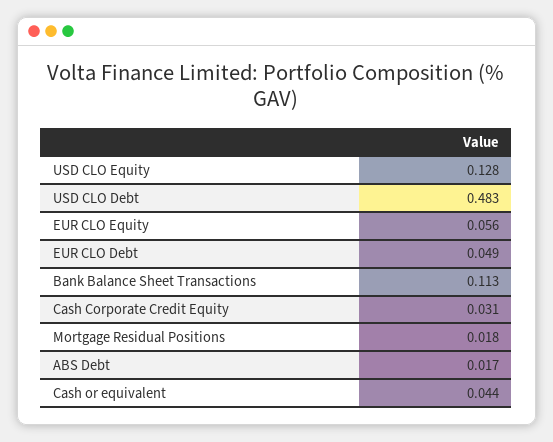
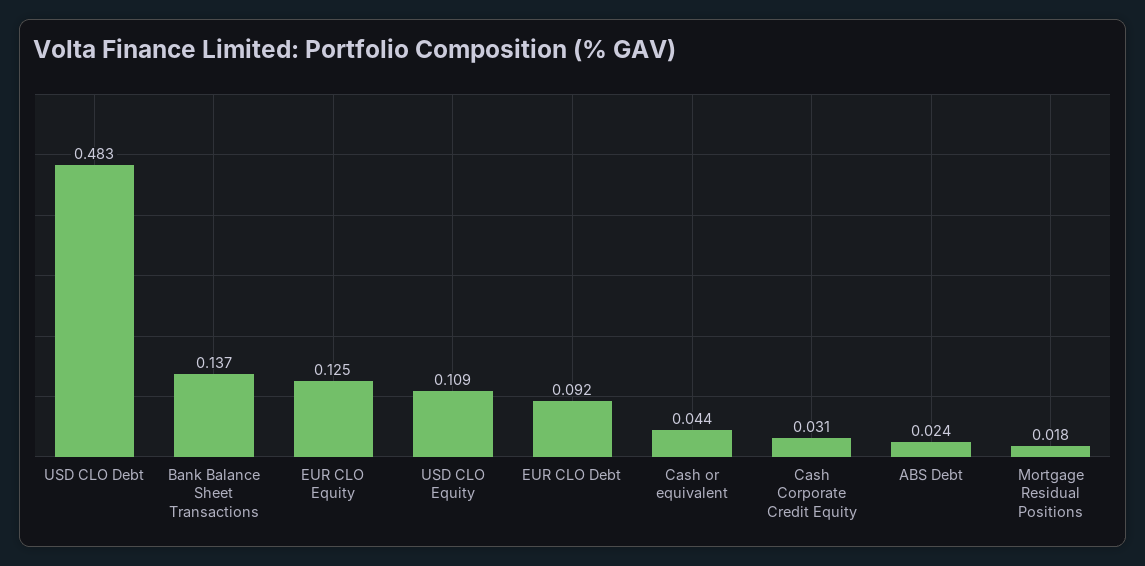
USD CLO Equity: 0.128 -> 0.109
EUR CLO Equity: 0.056 -> 0.125
EUR CLO Debt: 0.049 -> 0.092
Bank Balance Sheet Transactions: 0.113 -> 0.137
ABS Debt: 0.017 -> 0.024

